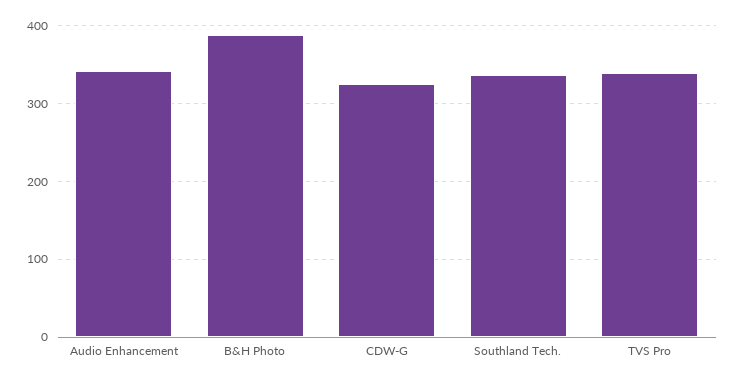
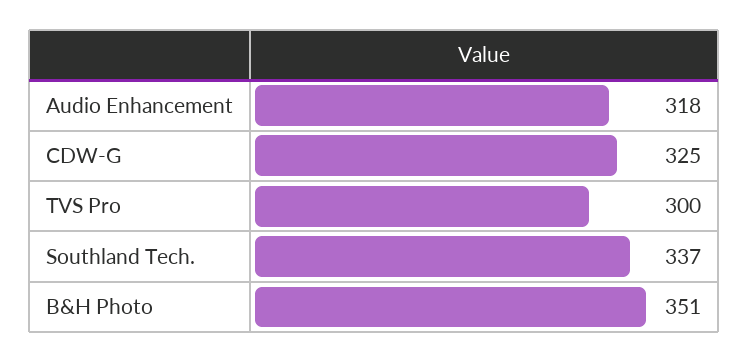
Audio Enhancement: 340 -> 318
B&H Photo: 390 -> 351
TVS Pro: 340 -> 300

